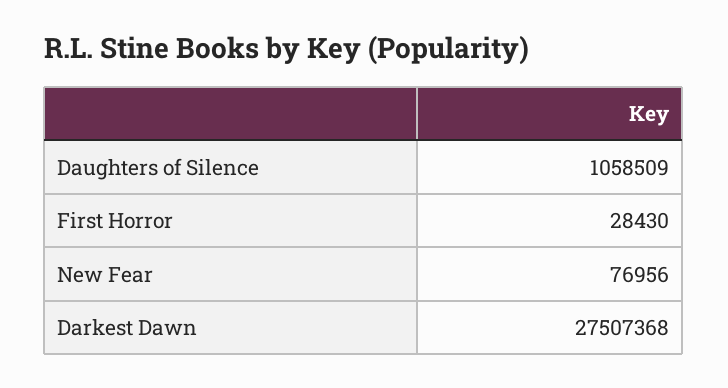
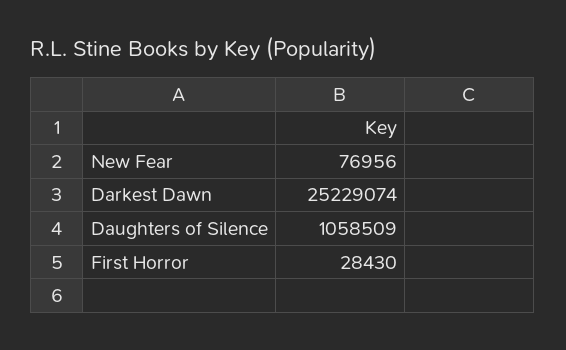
Darkest Dawn: 27507368 -> 25229074

